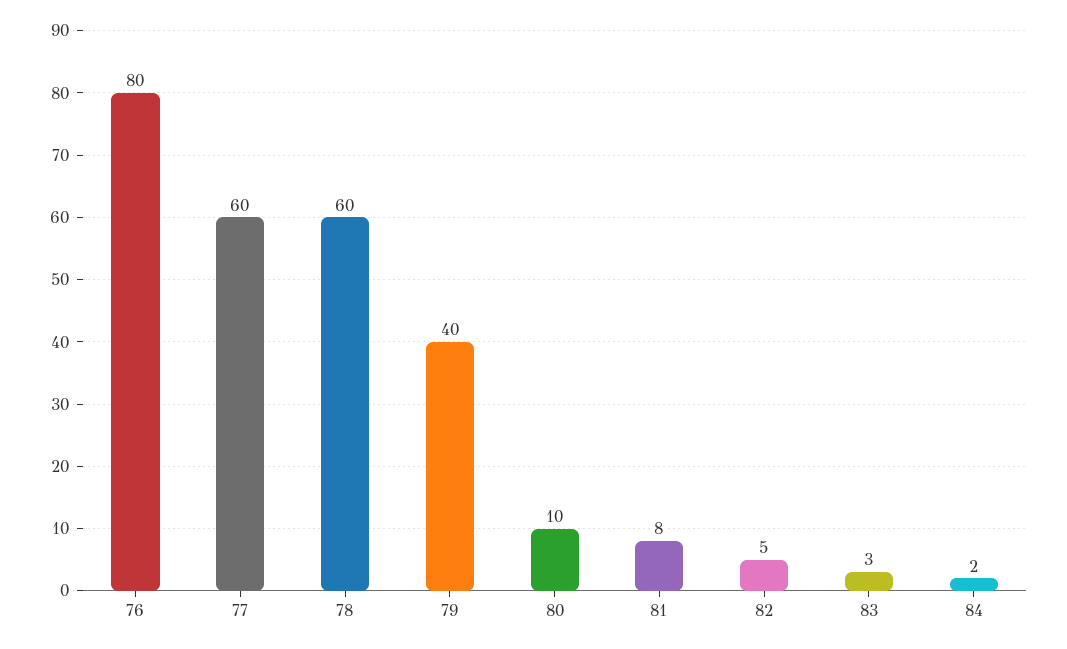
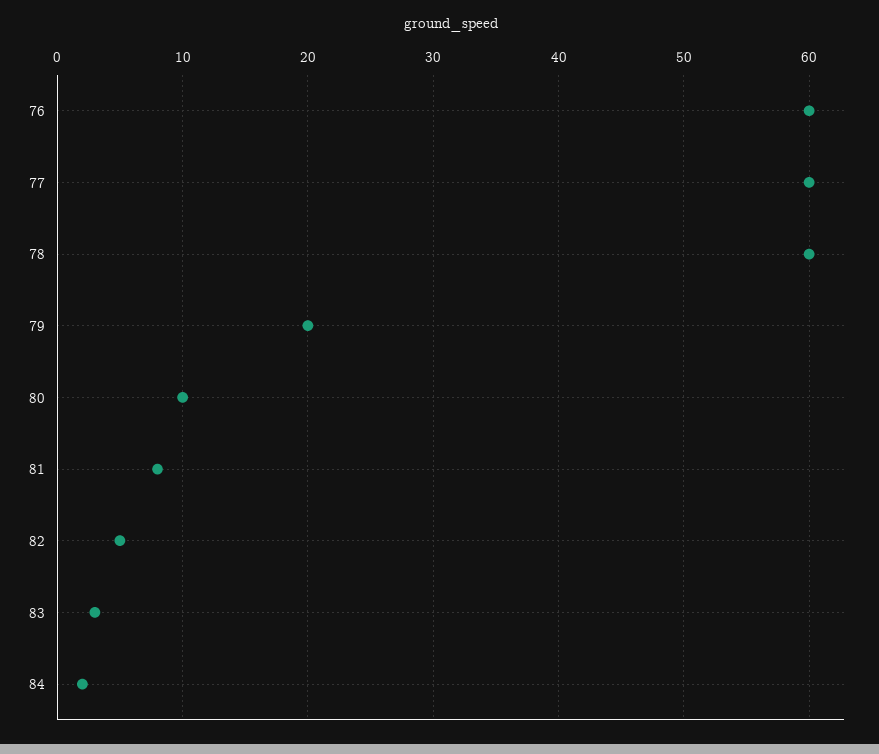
76: 80 -> 60
79: 40 -> 20

